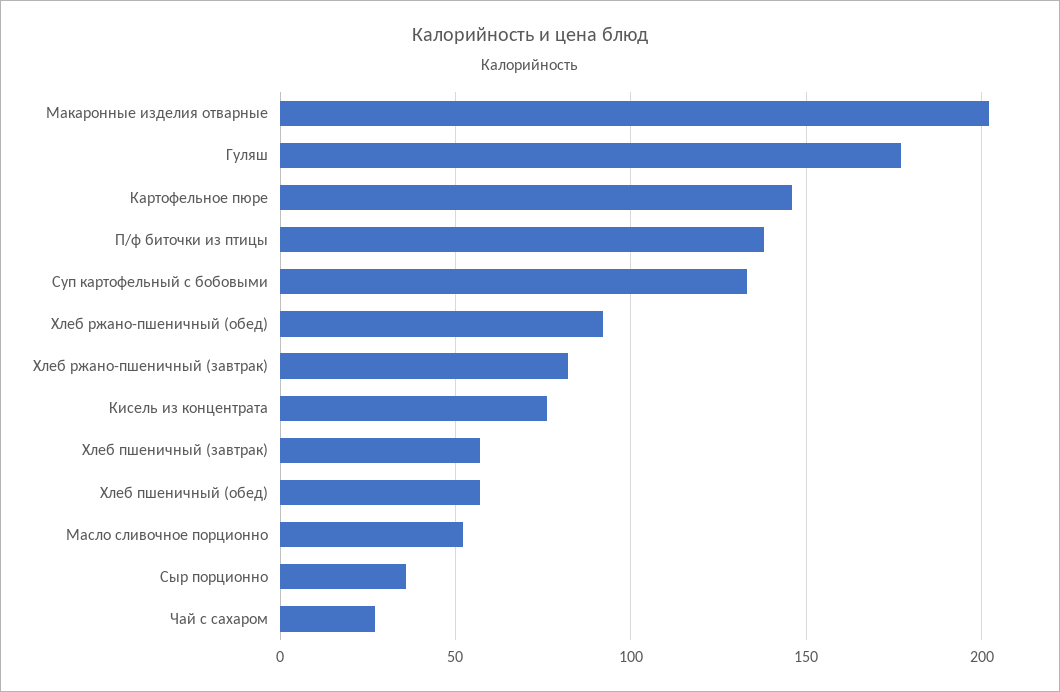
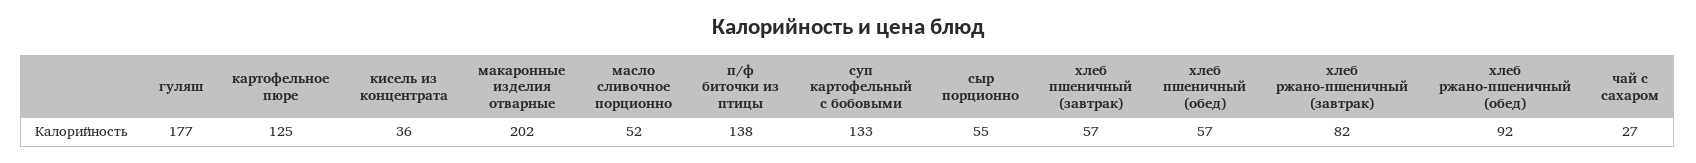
Картофельное пюре: 145 -> 125
Кисель из концентрата: 75 -> 36
Сыр порционно: 35 -> 55

